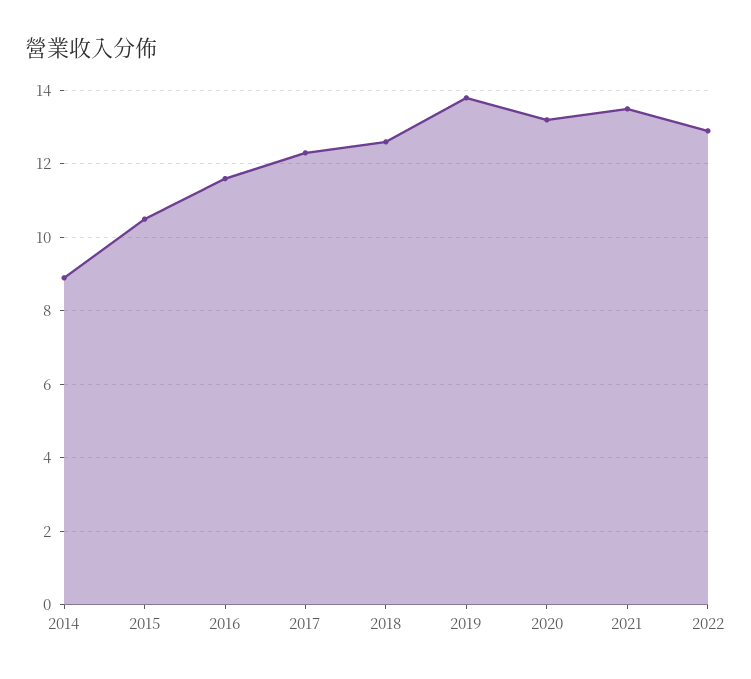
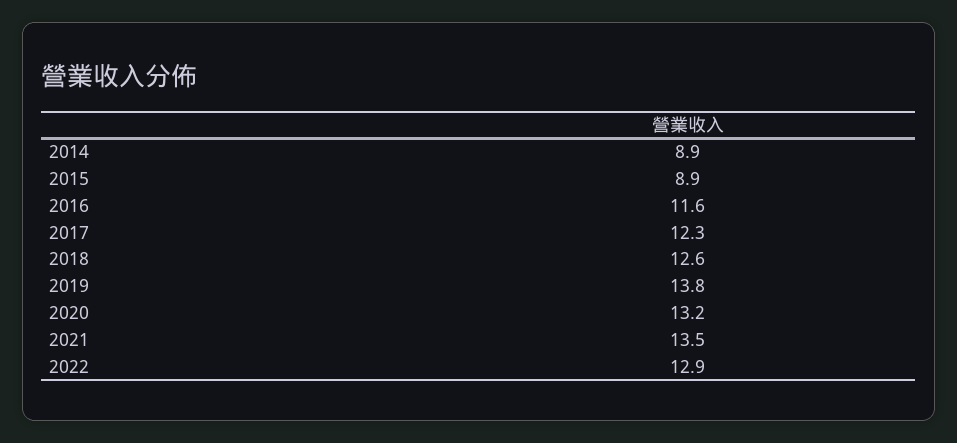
2015: 10.5 -> 8.9

